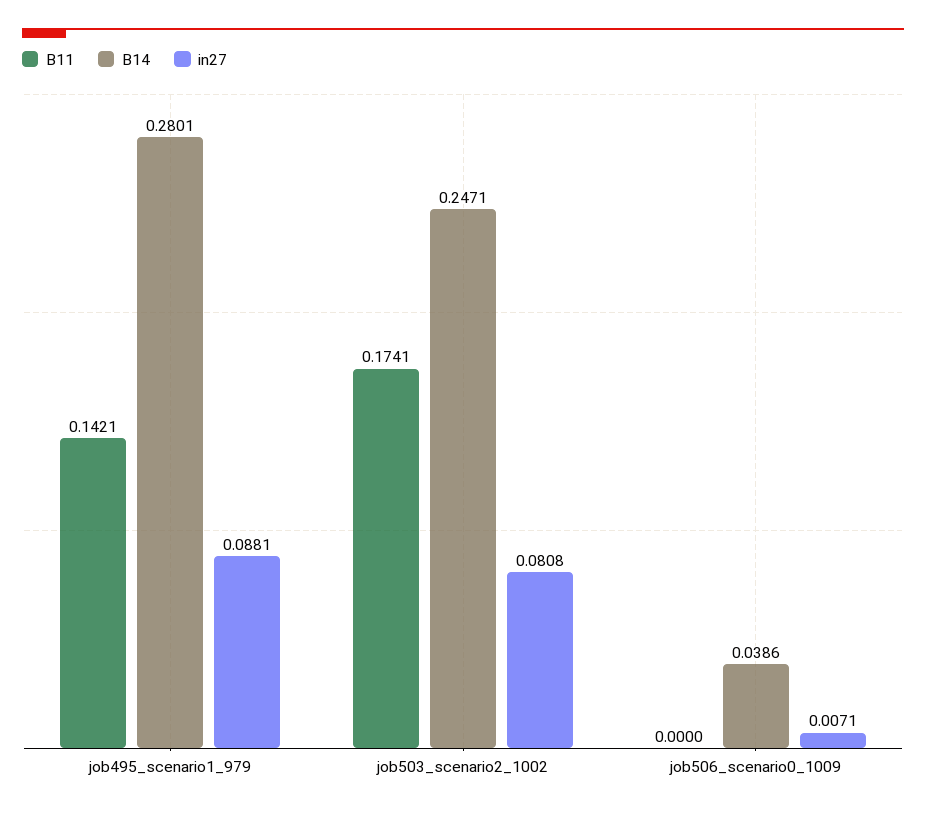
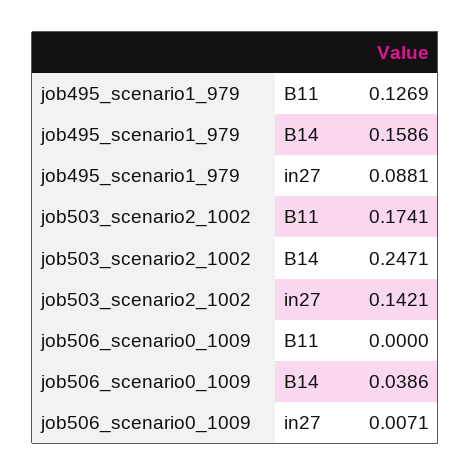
B11, job495_scenario1_979: 0.1421 -> 0.1269
B14, job495_scenario1_979: 0.2801 -> 0.1586
in27, job503_scenario2_1002: 0.0808 -> 0.1421

